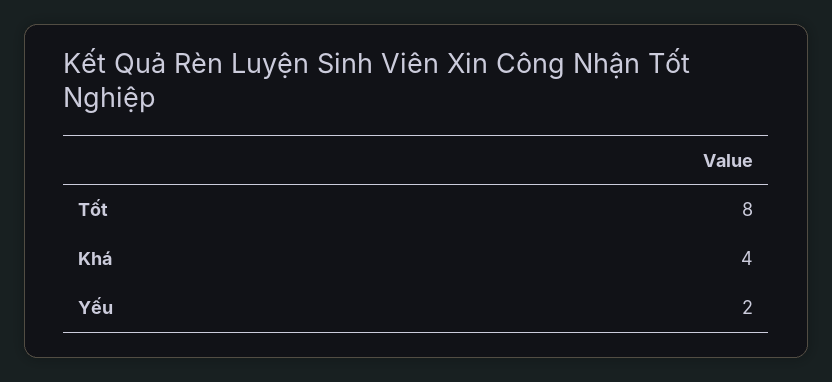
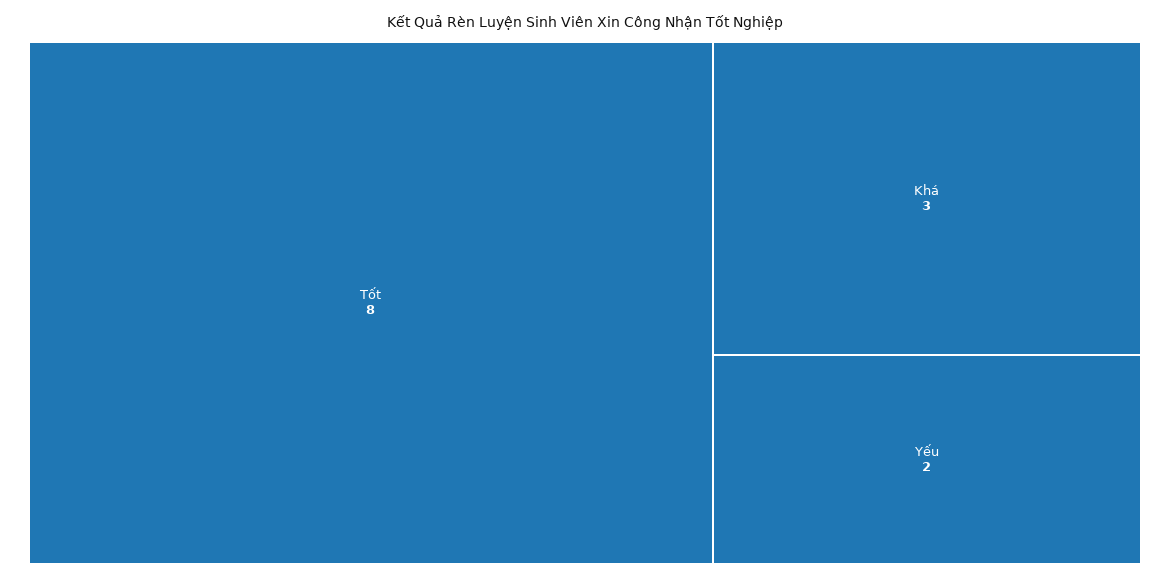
Khá: 4 -> 3

